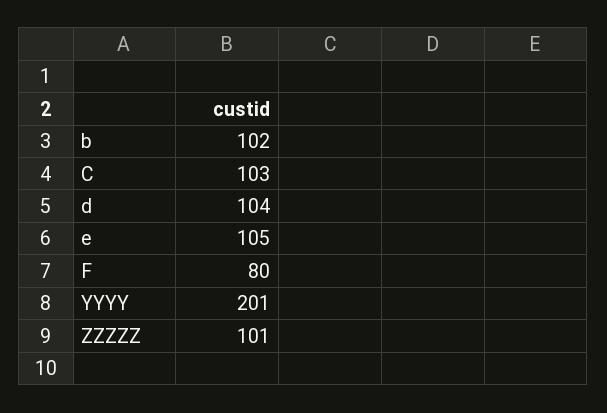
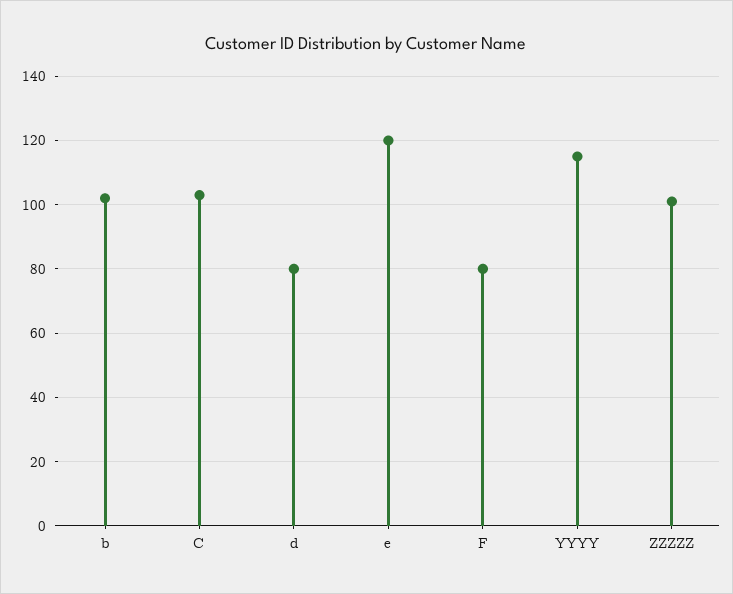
d: 104 -> 80
e: 105 -> 120
YYYY: 201 -> 115

